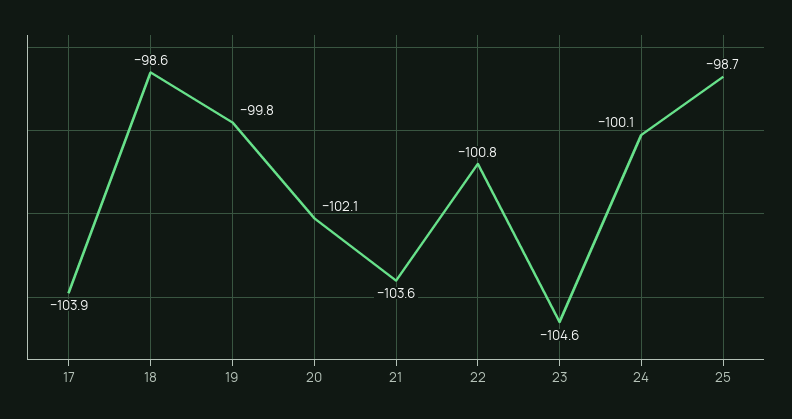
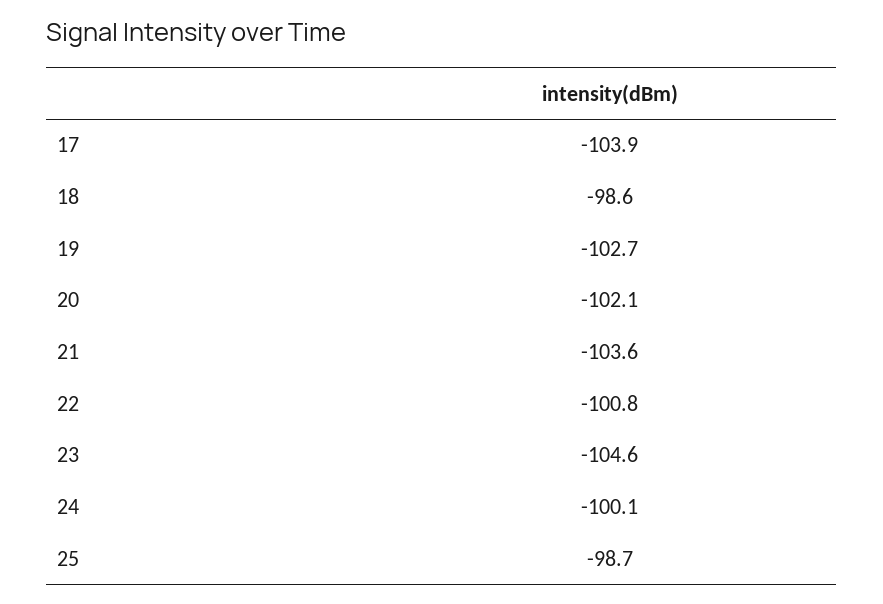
19: -99.8 -> -102.7

